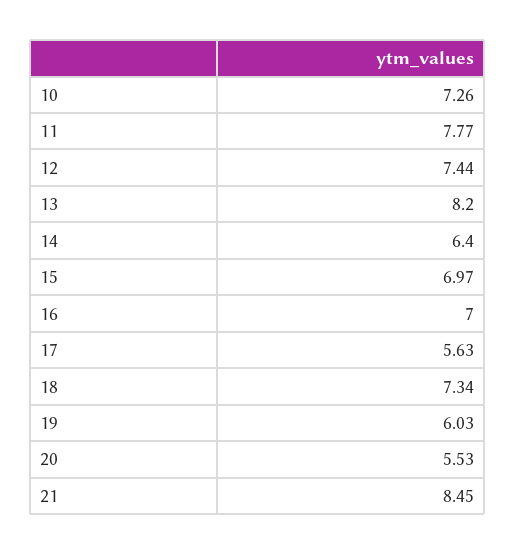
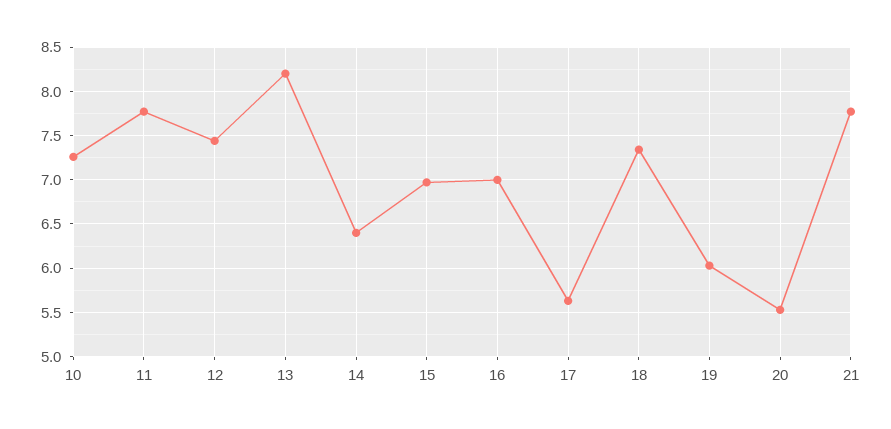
21: 8.45 -> 7.8

